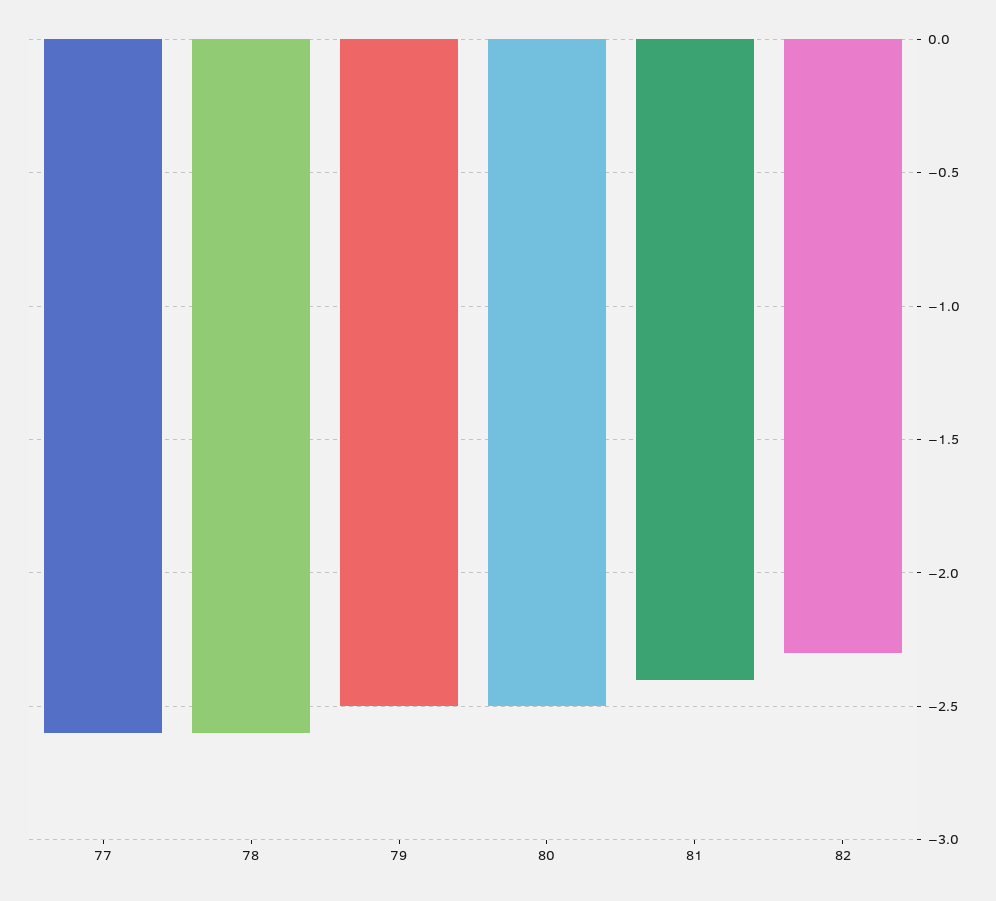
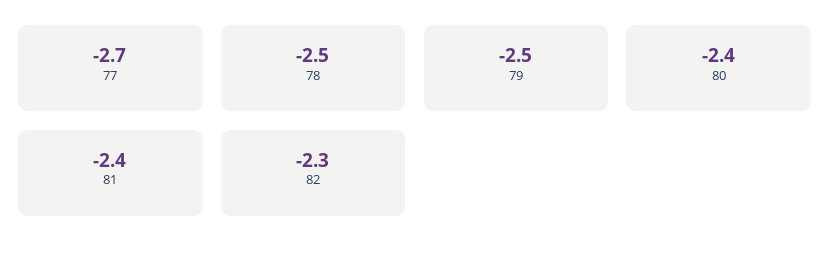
77: -2.6 -> -2.7
78: -2.6 -> -2.5
80: -2.5 -> -2.4

